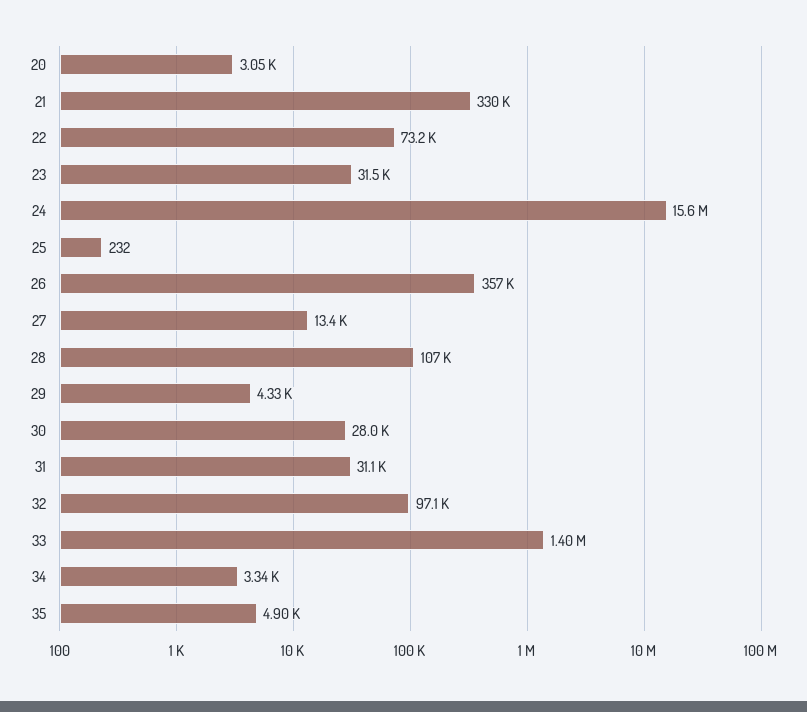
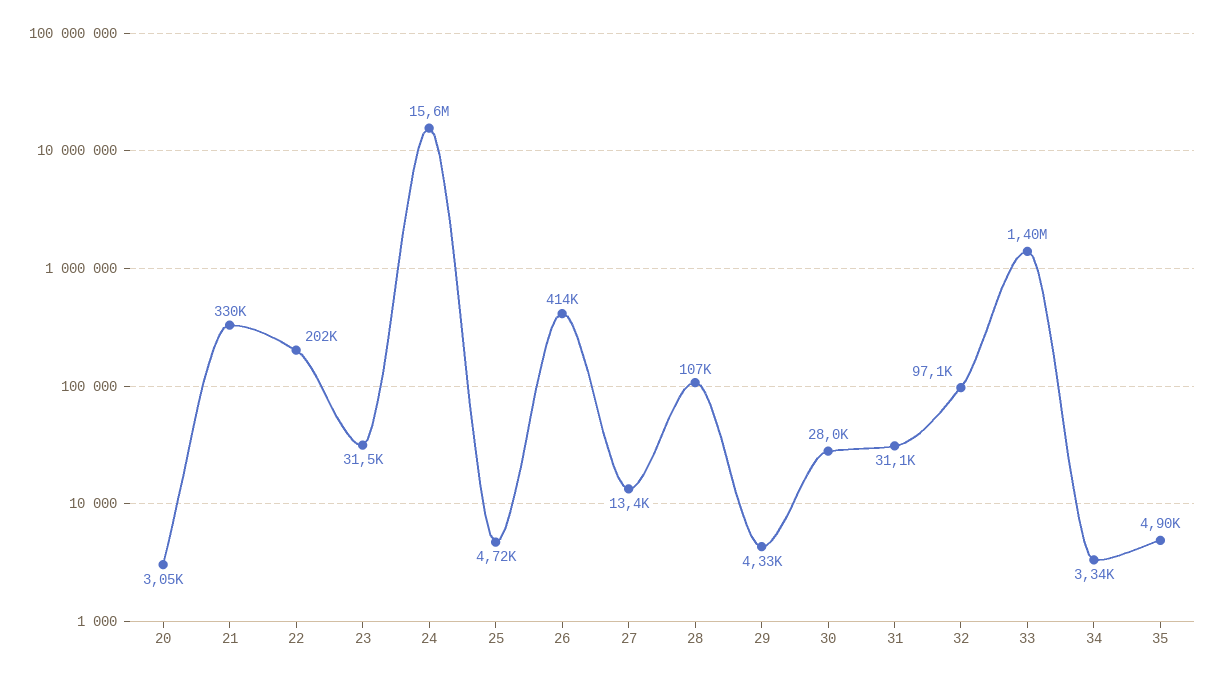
22: 73200 -> 202000
25: 232 -> 4720
26: 357000 -> 414000

